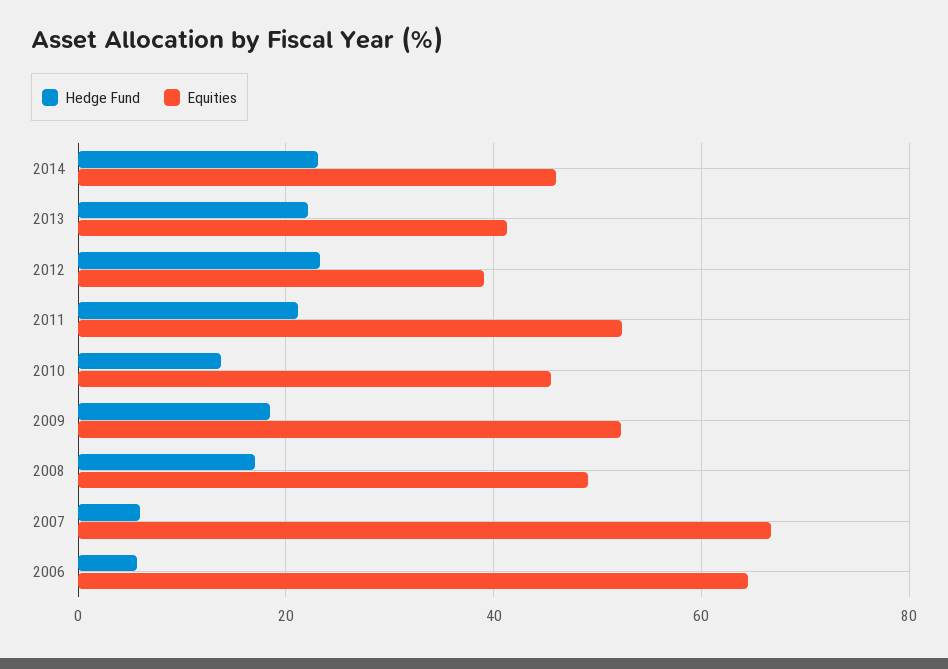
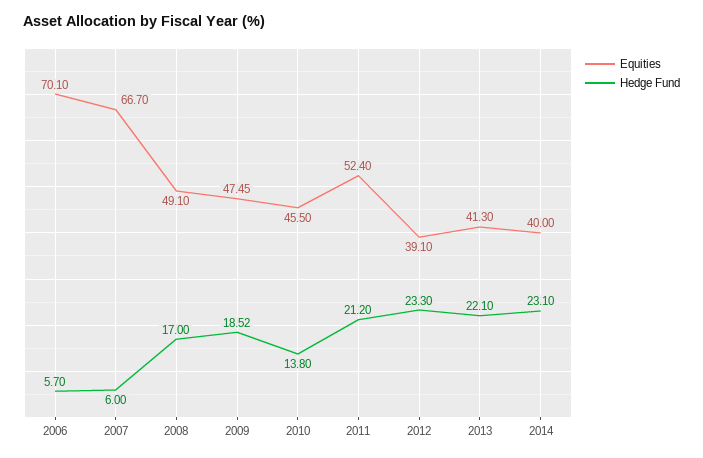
Equities, 2014: 46 -> 40
Equities, 2009: 52 -> 47.45
Equities, 2006: 64 -> 70.1

